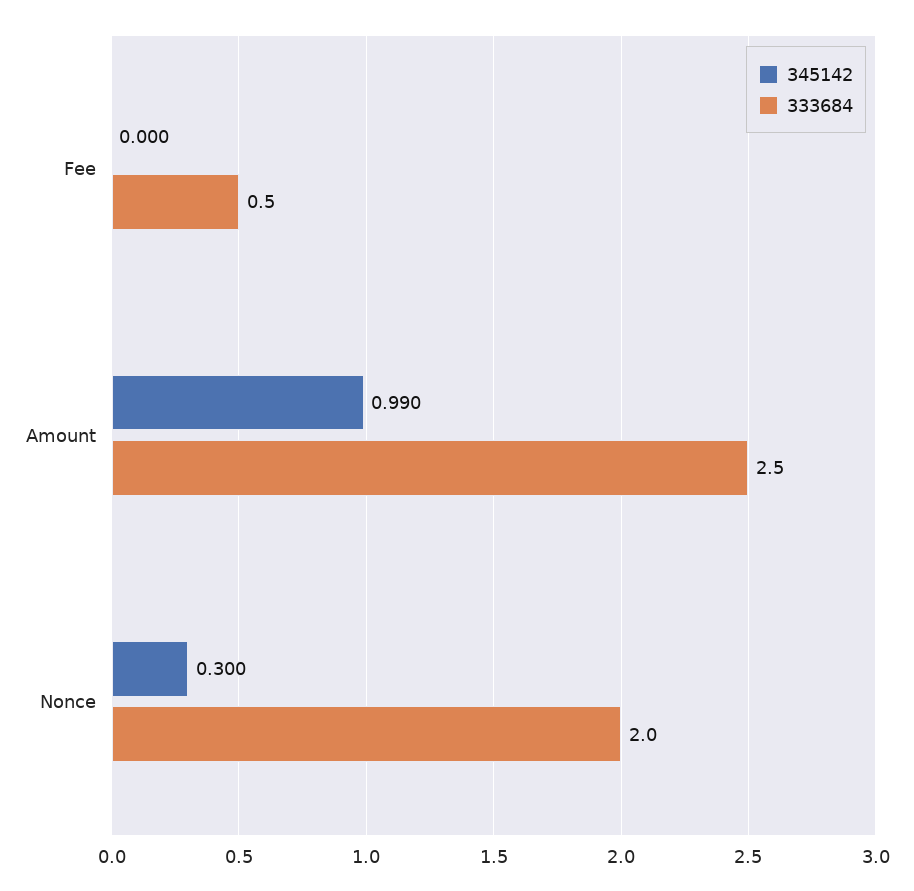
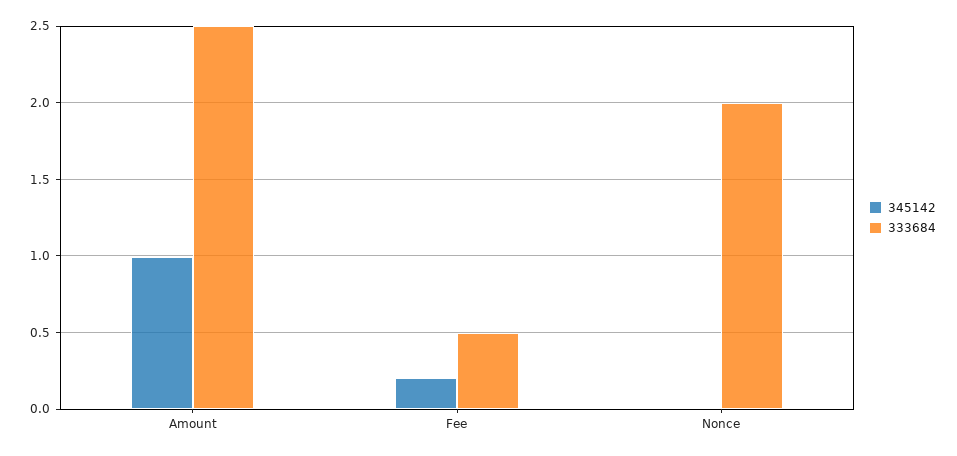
345142, Fee: 0 -> 0.2
345142, Nonce: 0.3 -> 0

